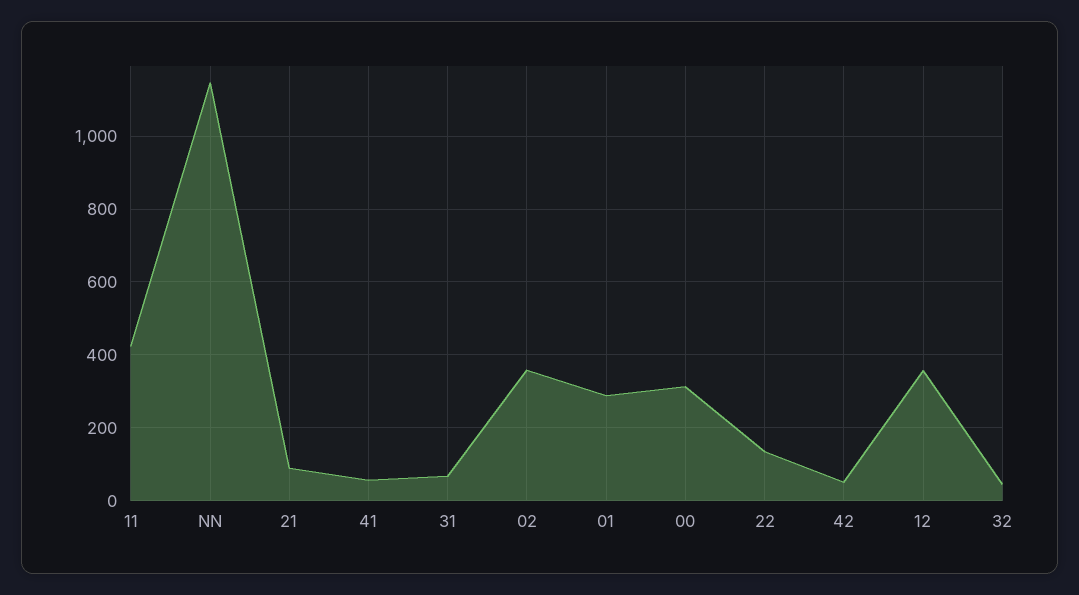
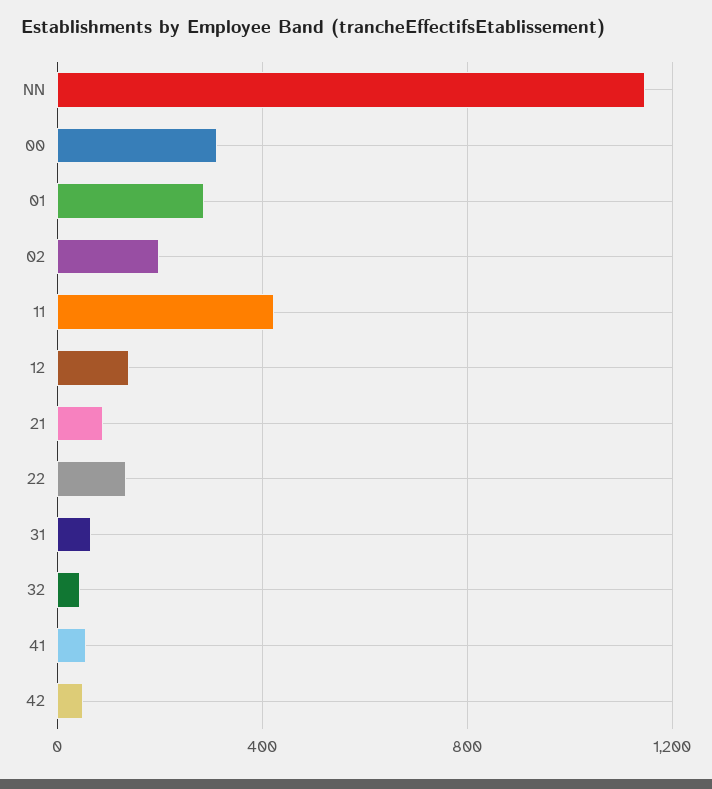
02: 360 -> 200
12: 360 -> 150

